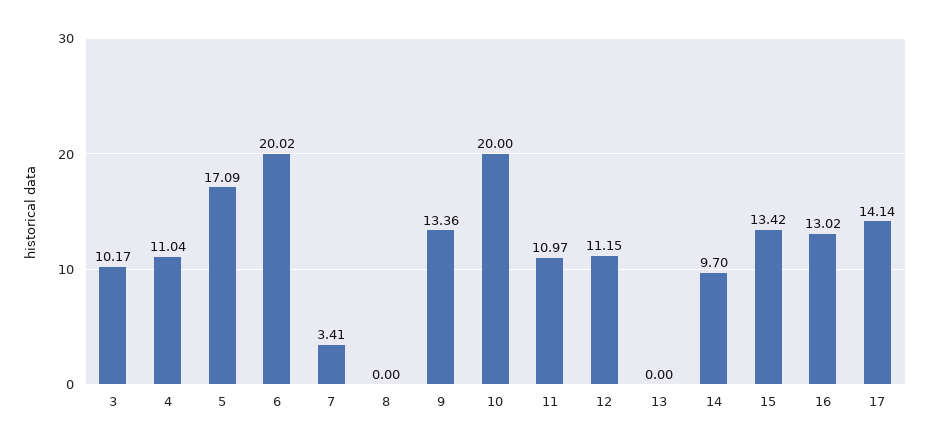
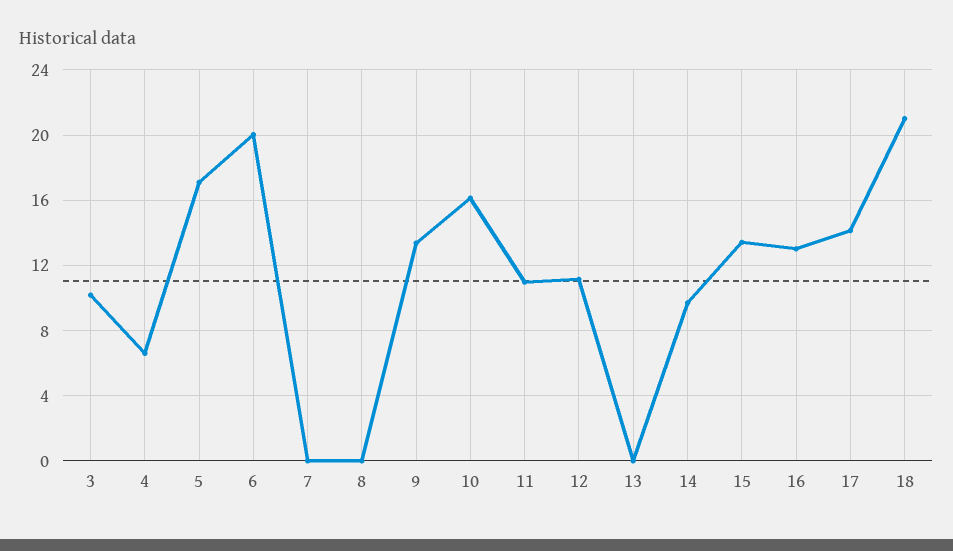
4: 11.04 -> 6.5
7: 3.41 -> 0
10: 20 -> 16
18: none -> 21

